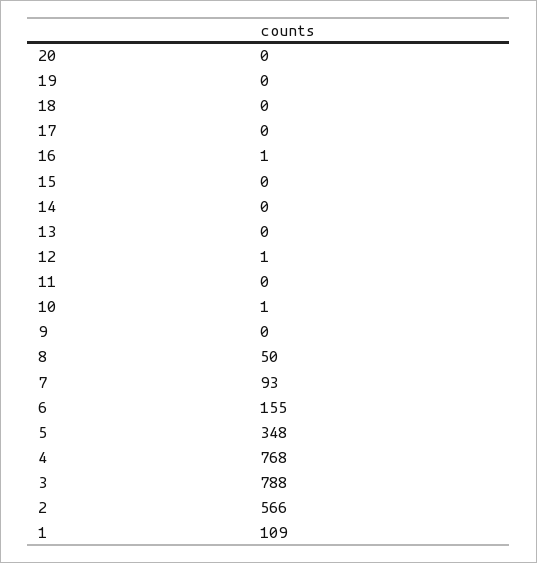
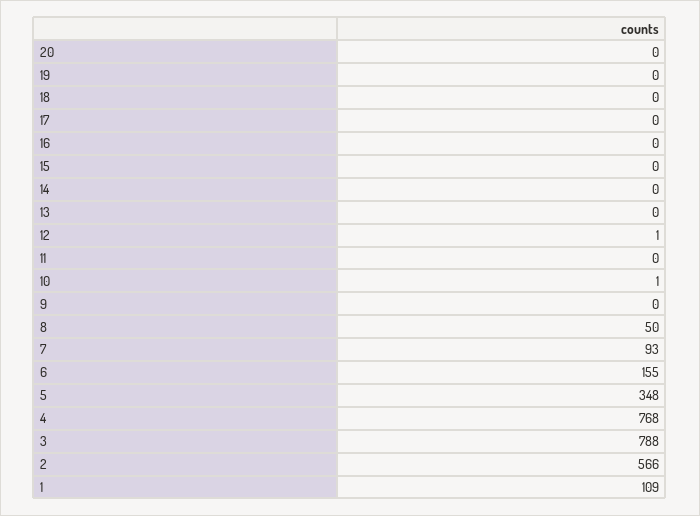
16: 1 -> 0

